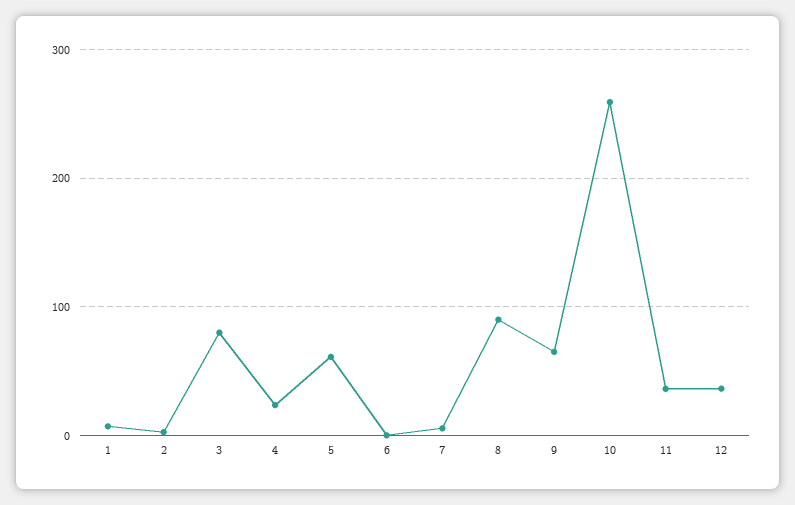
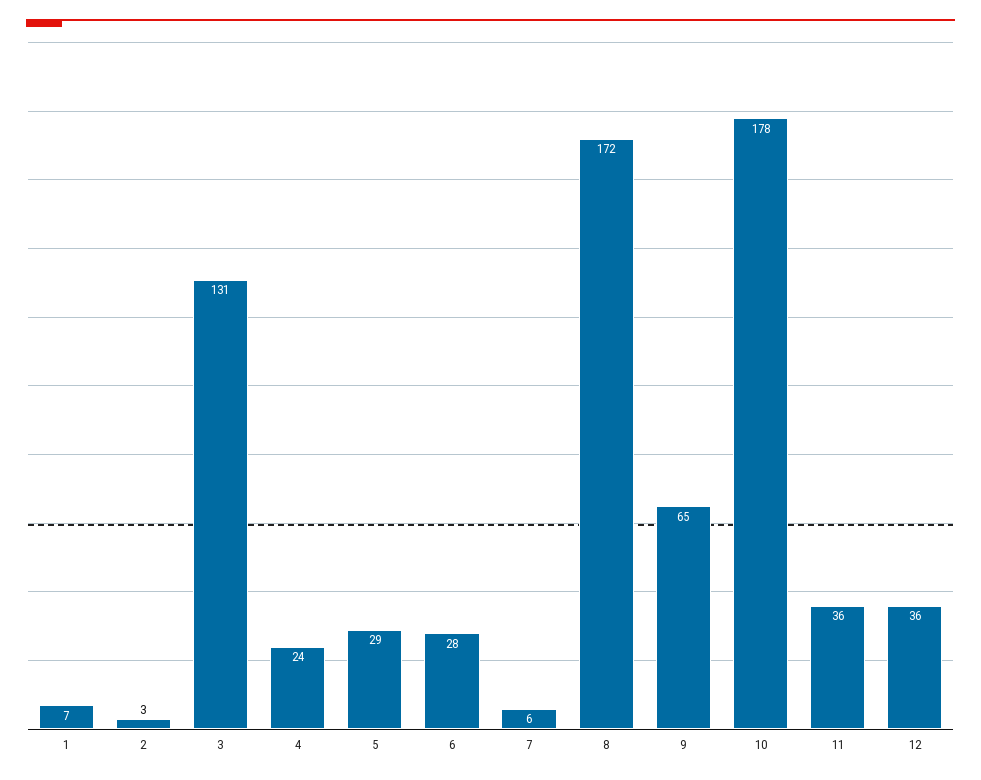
3: 80 -> 131
5: 60 -> 29
6: 0 -> 28
8: 90 -> 172
10: 260 -> 178

